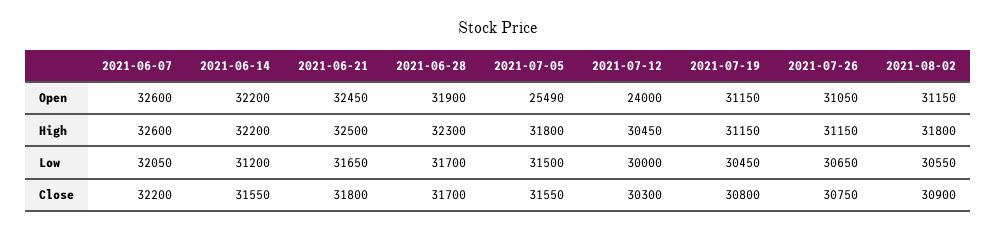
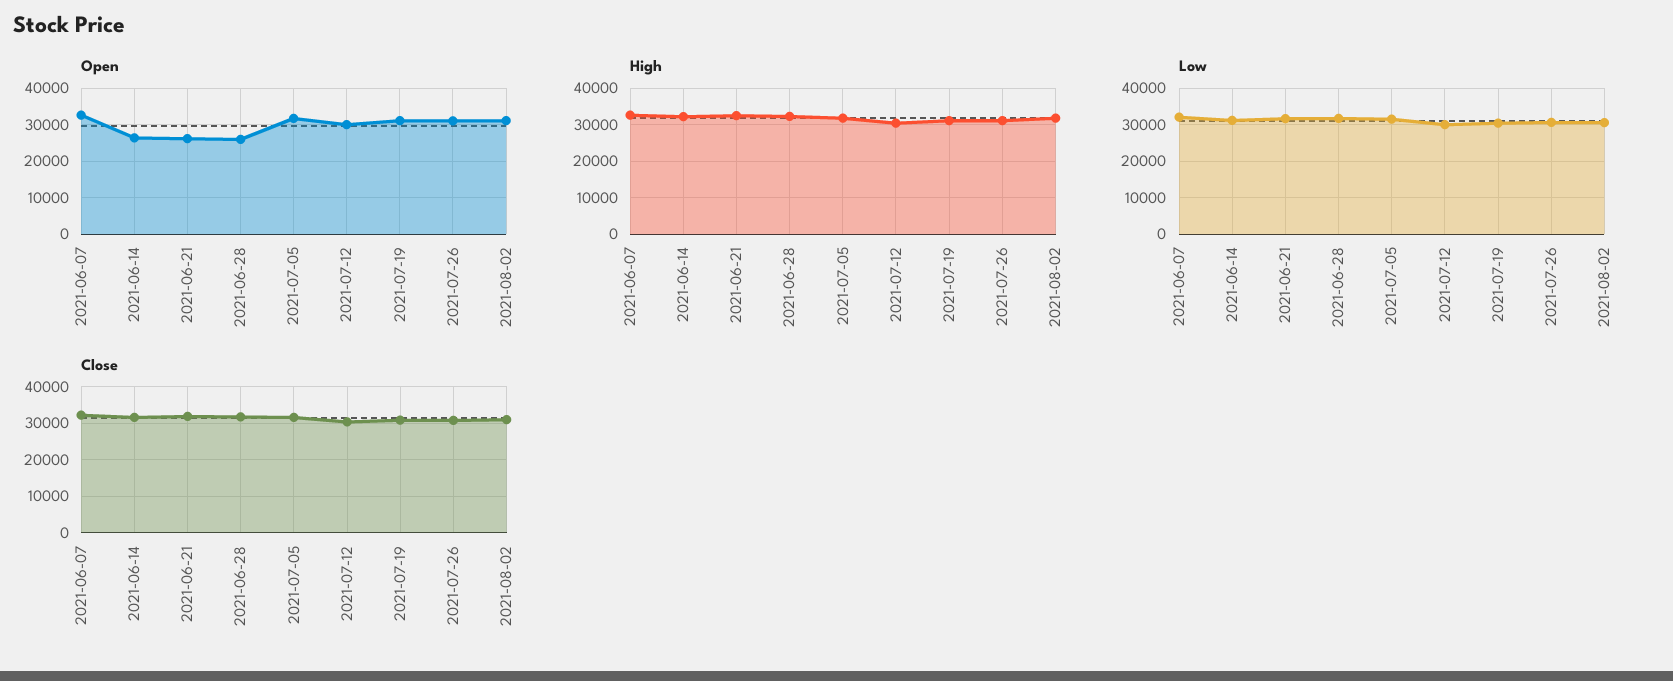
Open, 2021-06-14: 32200 -> 26000
Open, 2021-06-21: 32450 -> 26000
Open, 2021-06-28: 31900 -> 26000
Open, 2021-07-05: 25490 -> 32000
Open, 2021-07-12: 24000 -> 30000

